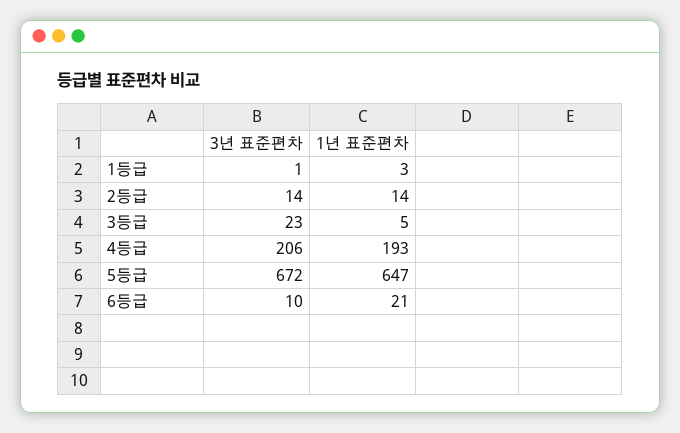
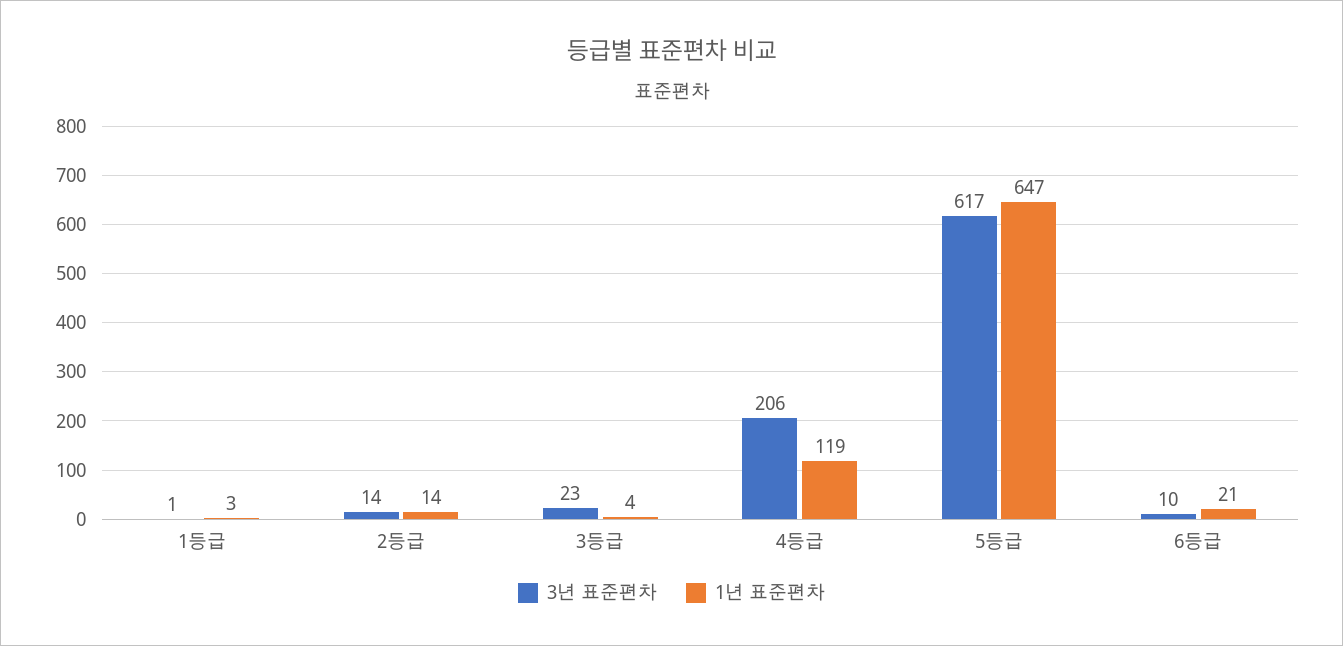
1년 표준편차, 3등급: 5 -> 4
1년 표준편차, 4등급: 193 -> 119
3년 표준편차, 5등급: 672 -> 617

